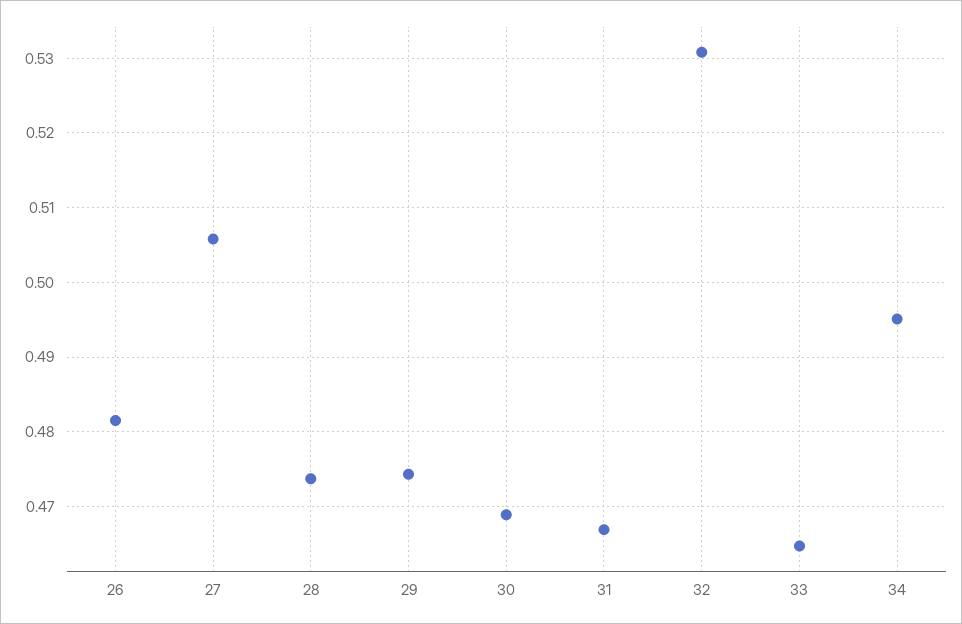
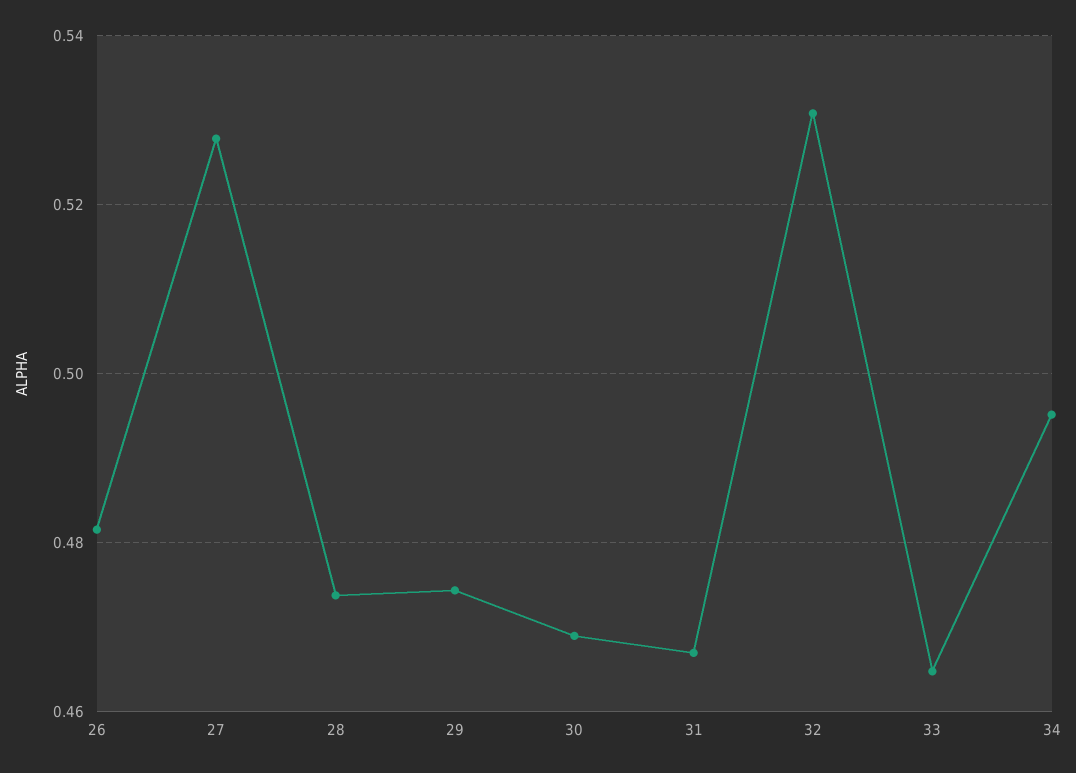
27: 0.506 -> 0.528

